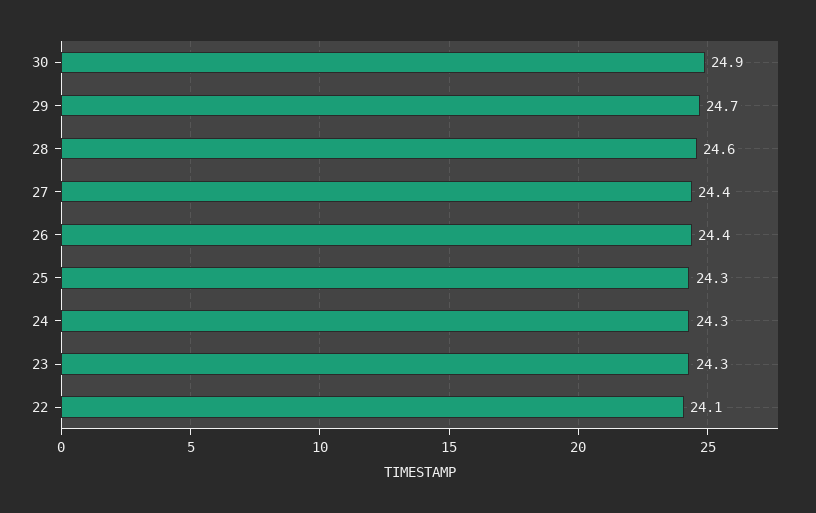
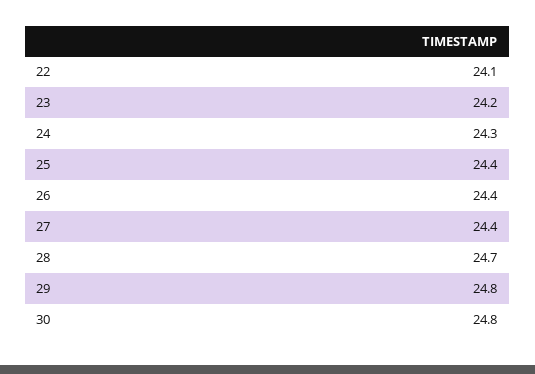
30: 24.9 -> 24.8
29: 24.7 -> 24.8
28: 24.6 -> 24.7
25: 24.3 -> 24.4
23: 24.3 -> 24.2

